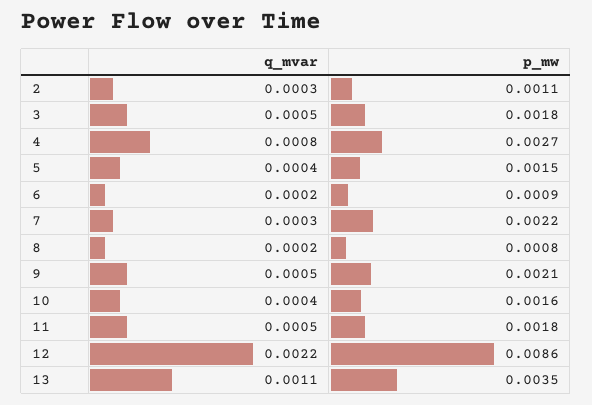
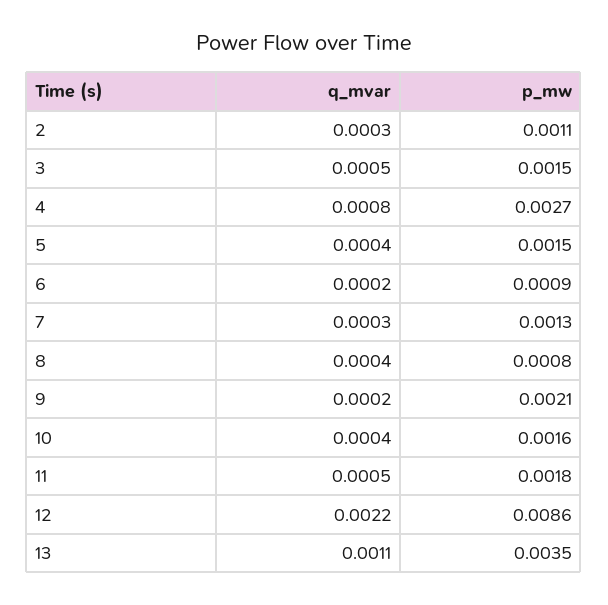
p_mw, 3: 0.0018 -> 0.0015
p_mw, 7: 0.0022 -> 0.0013
q_mvar, 8: 0.0002 -> 0.0004
q_mvar, 9: 0.0005 -> 0.0002

